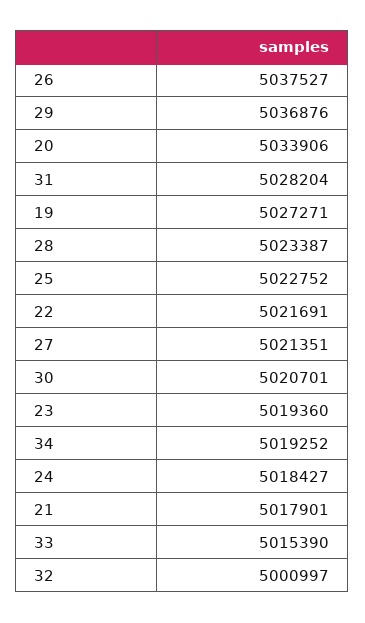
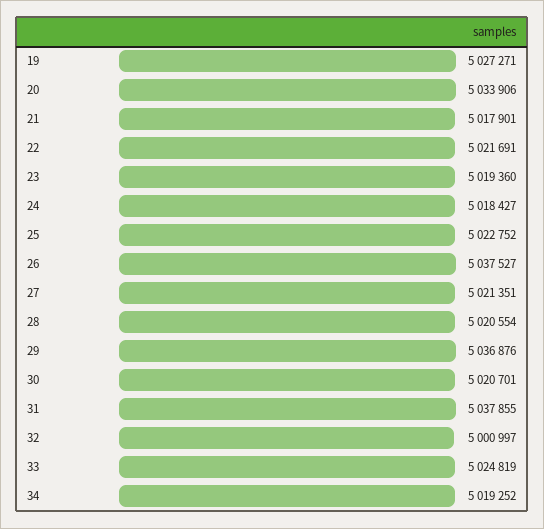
31: 5028204 -> 5037855
28: 5023387 -> 5020554
33: 5015390 -> 5024819

